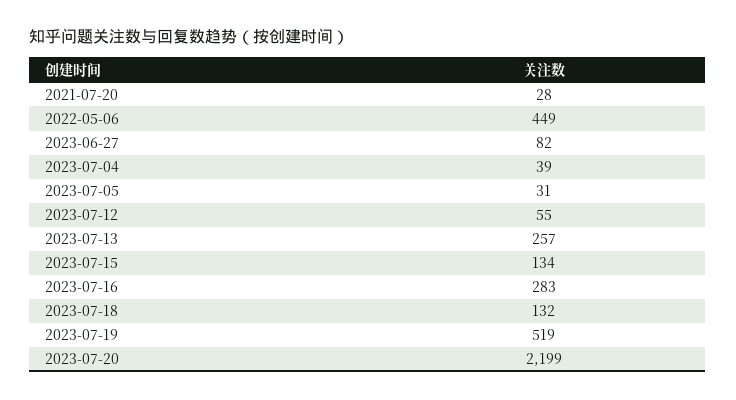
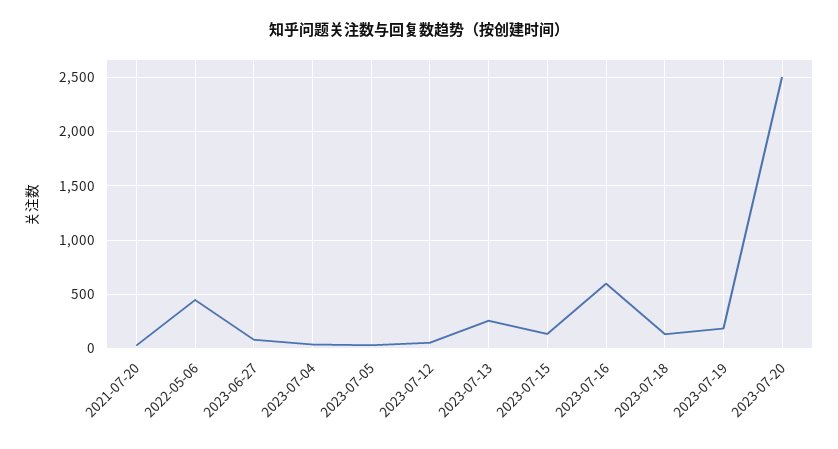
2023-07-16: 283 -> 600
2023-07-19: 519 -> 200
2023-07-20: 2199 -> 2500

